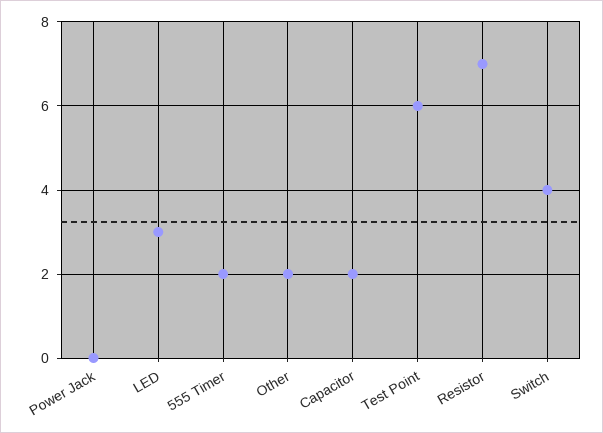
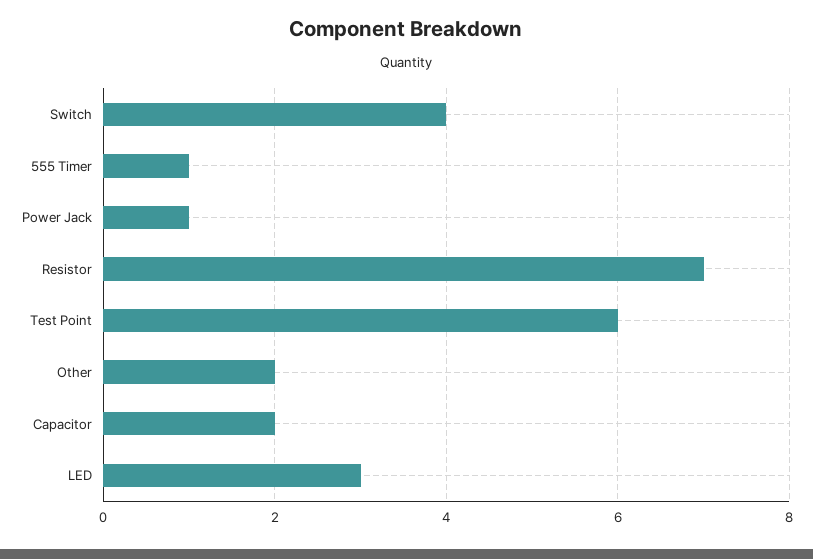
Power Jack: 0 -> 1
555 Timer: 2 -> 1

